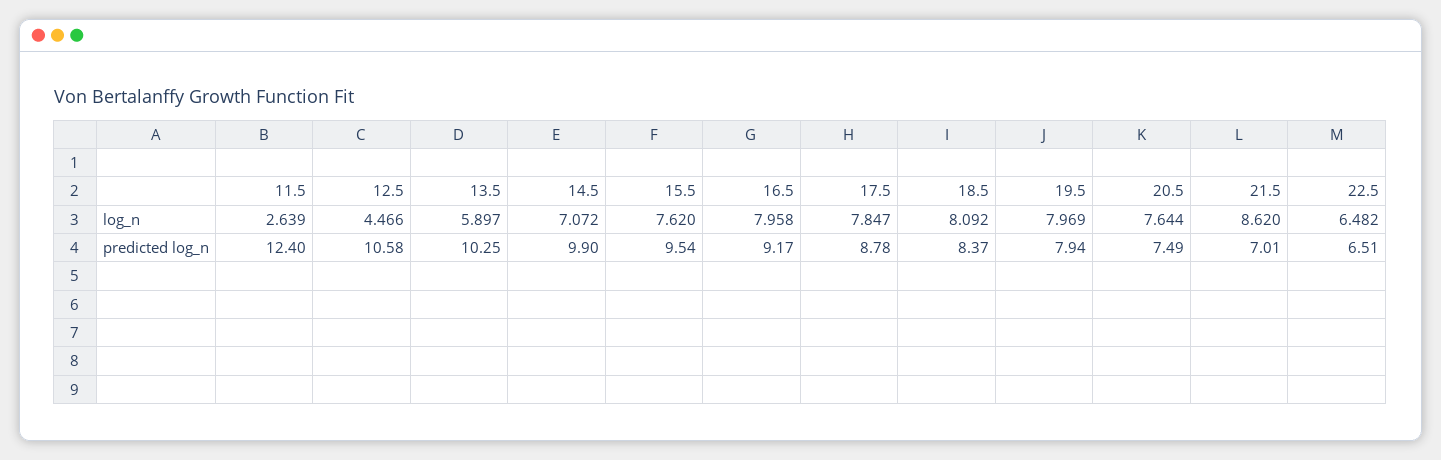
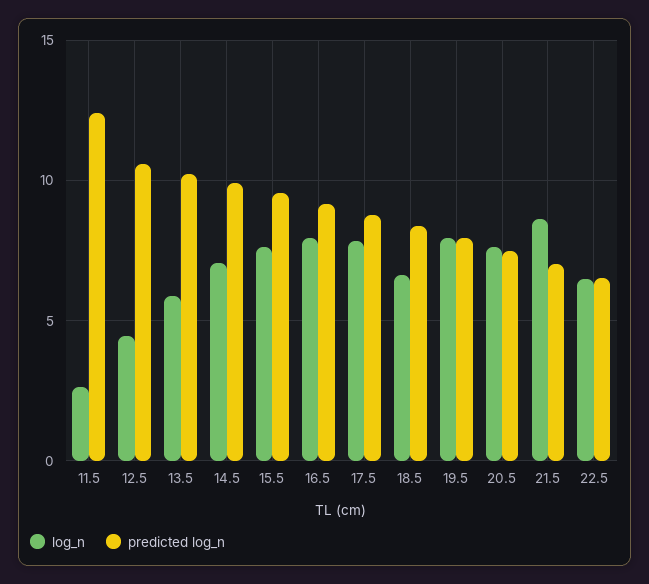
log_n, 18.5: 8.092 -> 6.5

